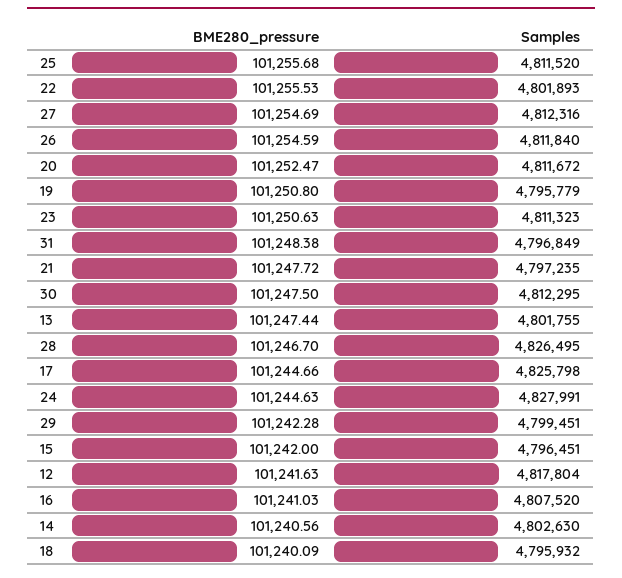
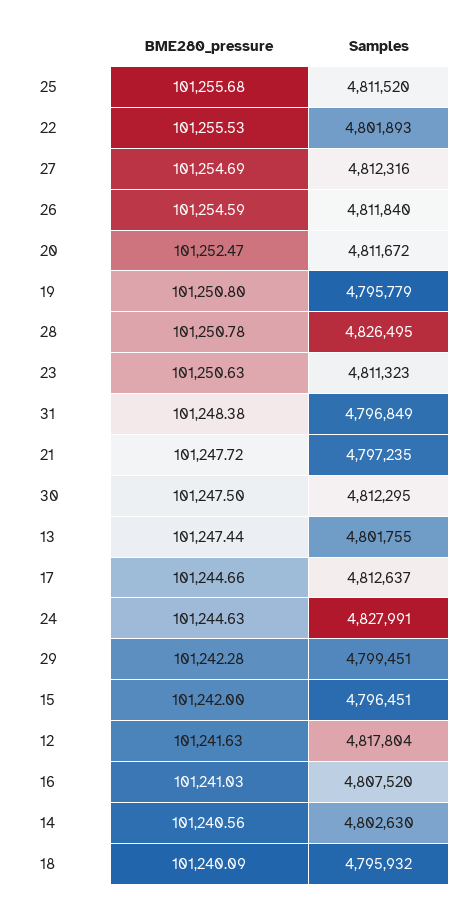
BME280_pressure, 28: 101246.7 -> 101250.78
Samples, 17: 4825798 -> 4812637

